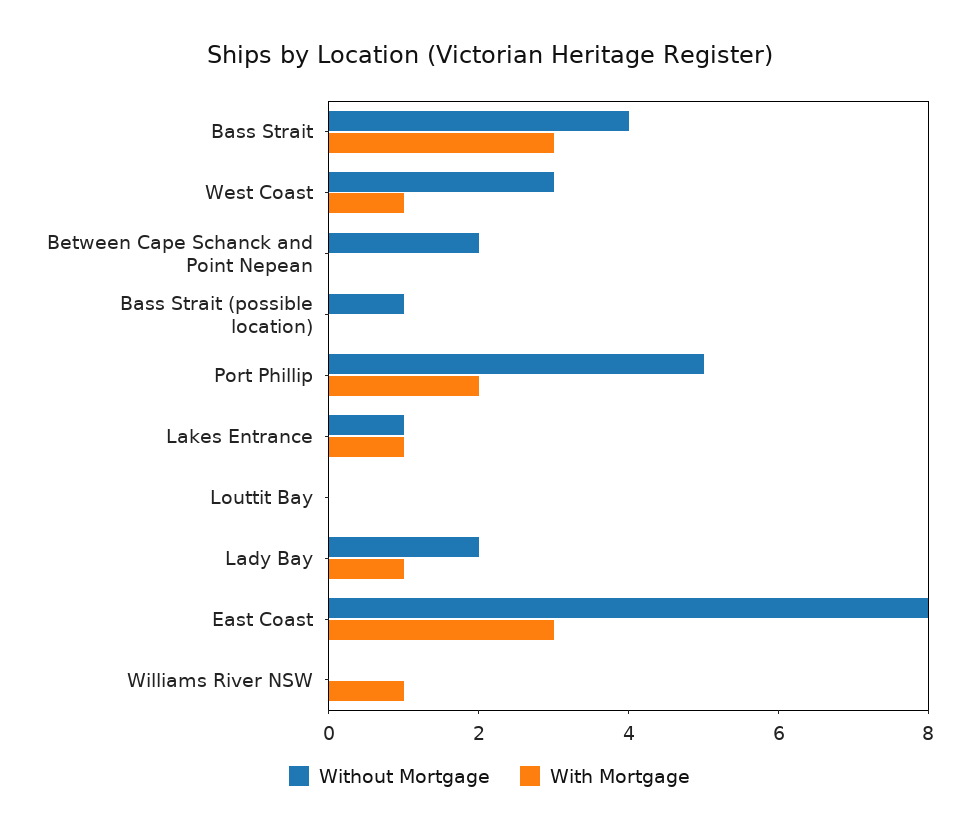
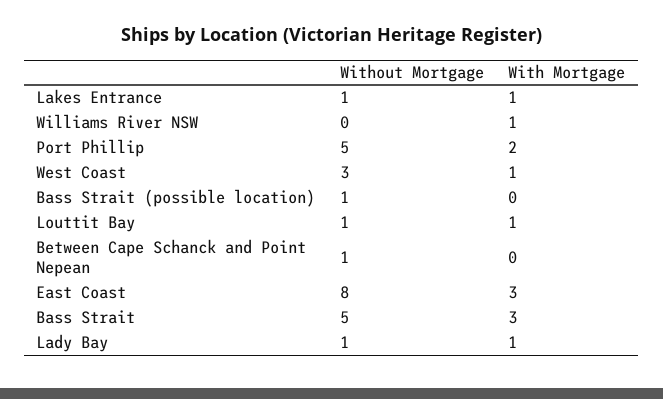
Without Mortgage, Bass Strait: 4 -> 5
Without Mortgage, Between Cape Schanck and Point Nepean: 2 -> 1
Without Mortgage, Louttit Bay: 0 -> 1
With Mortgage, Louttit Bay: 0 -> 1
Without Mortgage, Lady Bay: 2 -> 1

